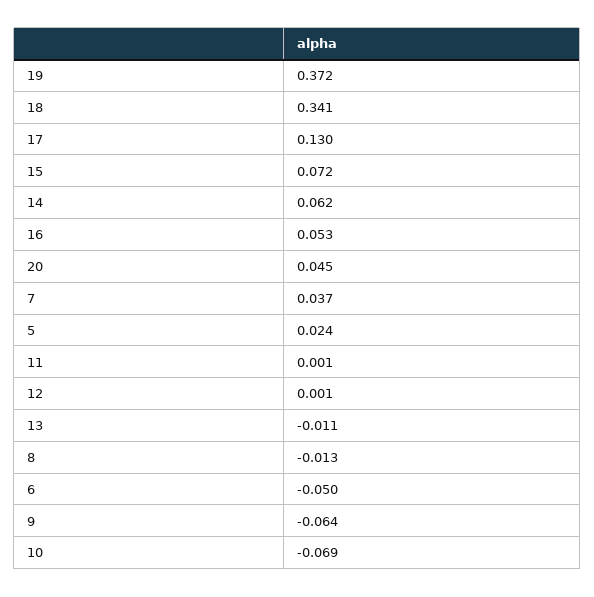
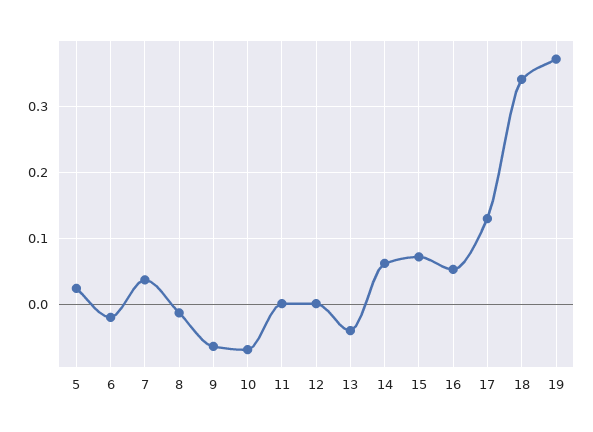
20: 0.045 -> none
13: -0.011 -> -0.04
6: -0.05 -> -0.02

